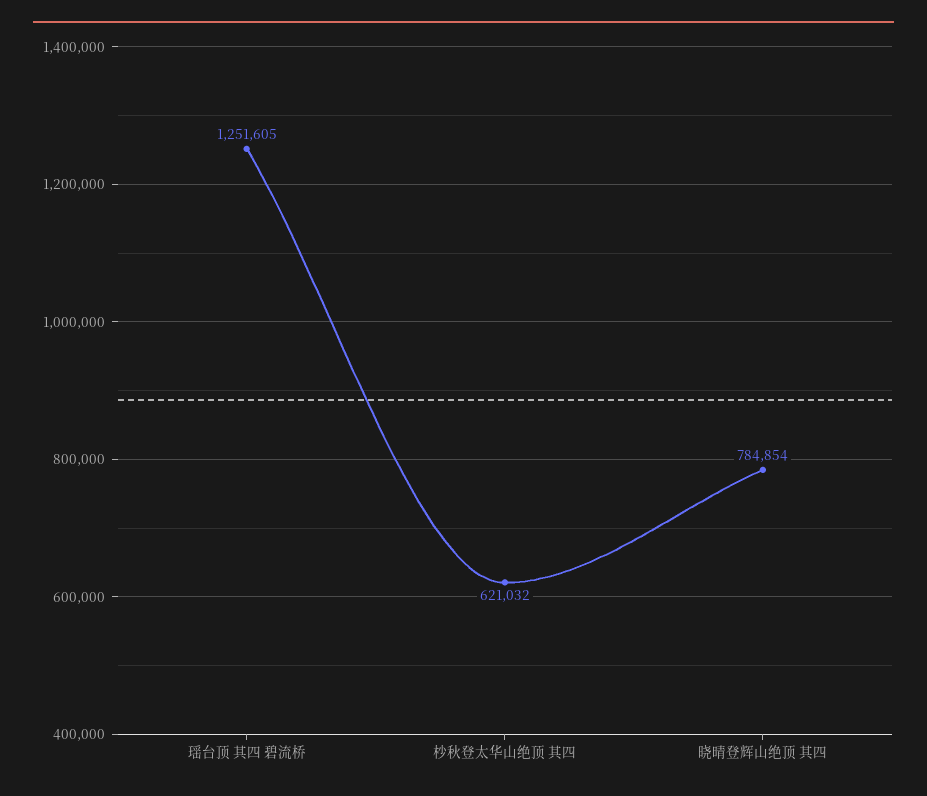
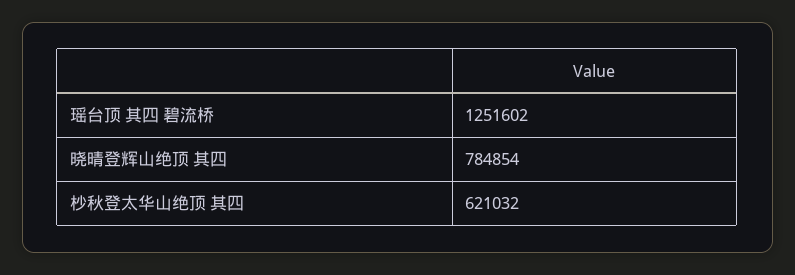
瑶台顶 其四 碧流桥: 1251605 -> 1251602

